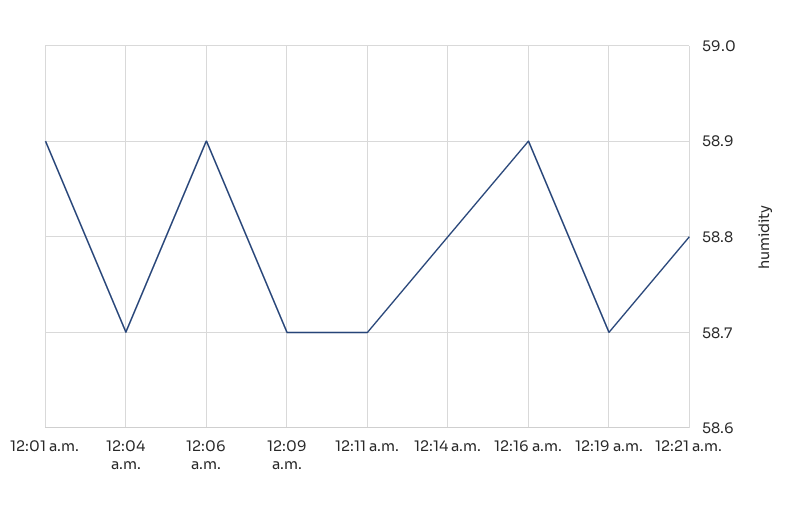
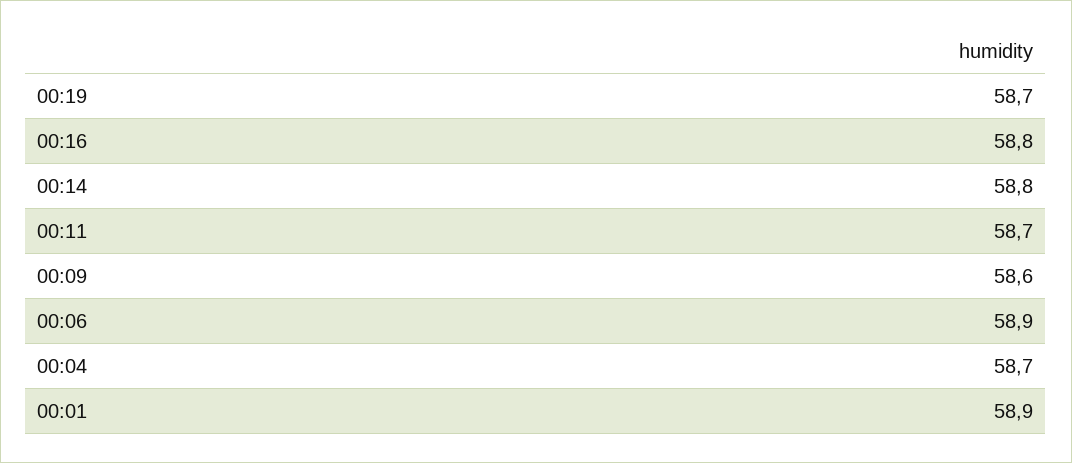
12:09 a.m.: 58.7 -> 58.6
12:16 a.m.: 58.9 -> 58.8
12:21 a.m.: 58.8 -> none

